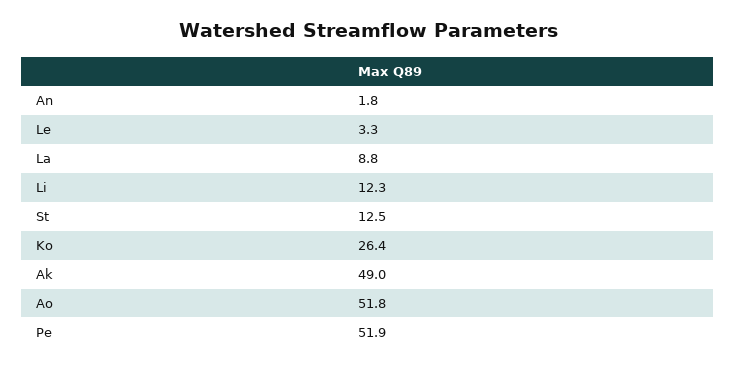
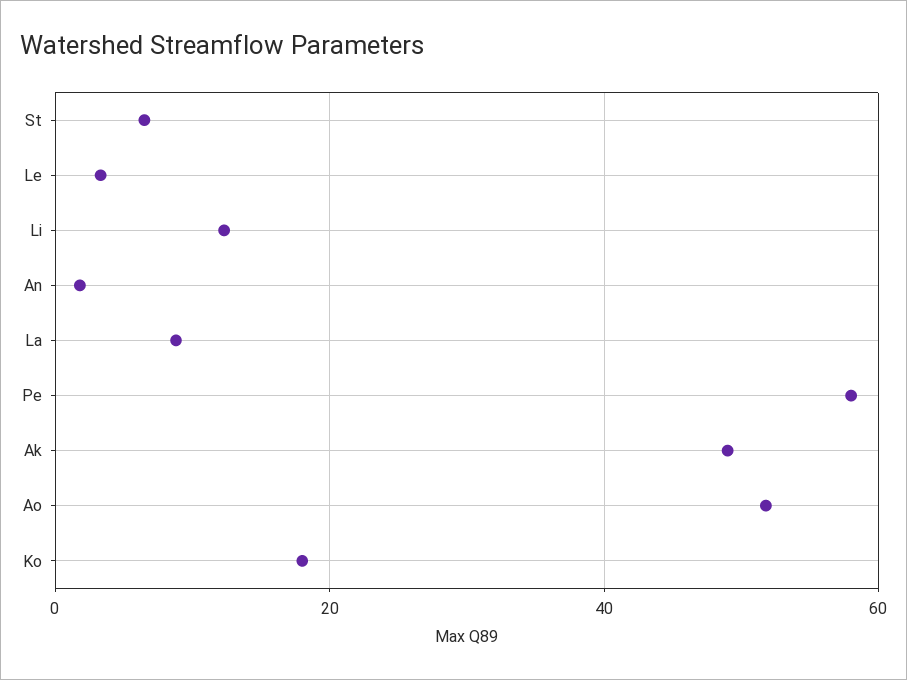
St: 12.5 -> 6
Ko: 26.4 -> 18
Pe: 51.9 -> 58

